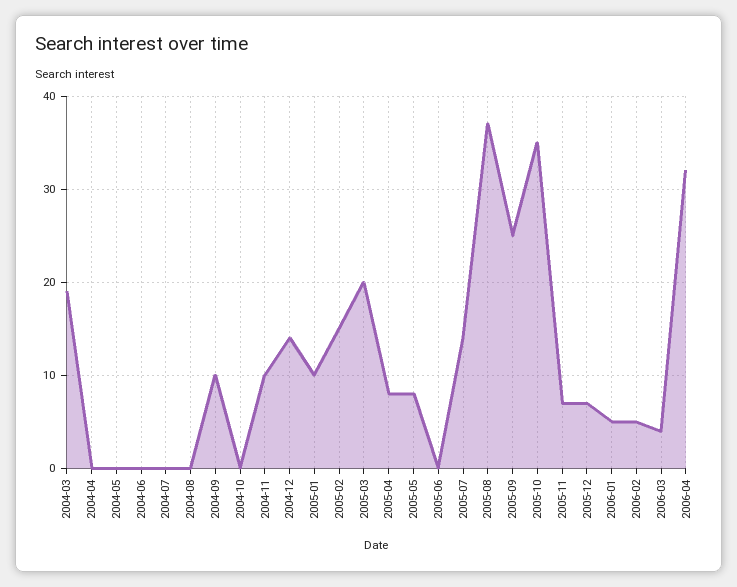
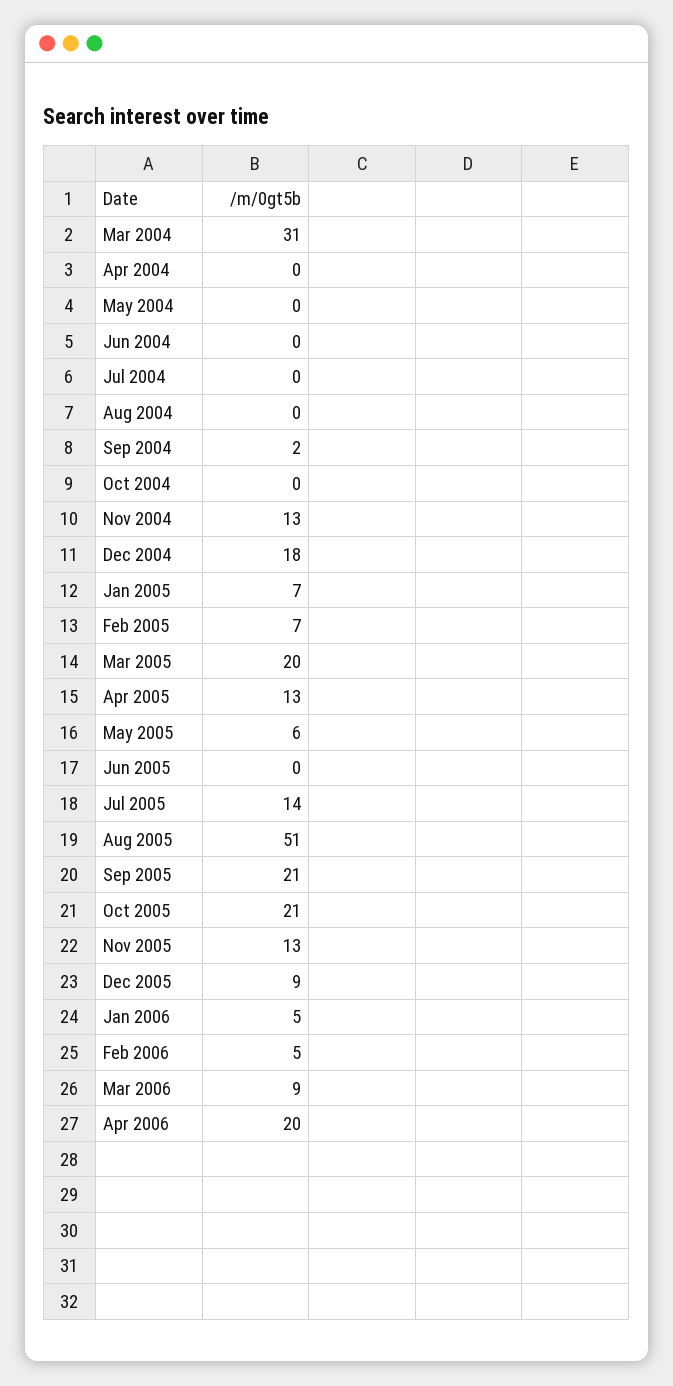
2004-03: 19 -> 31
2004-09: 10 -> 2
2004-11: 10 -> 13
2004-12: 14 -> 18
2005-01: 10 -> 7
2005-02: 15 -> 7
2005-04: 8 -> 13
2005-05: 8 -> 6
2005-08: 37 -> 51
2005-09: 25 -> 21
2005-10: 35 -> 21
2005-11: 7 -> 13
2005-12: 7 -> 9
2006-03: 4 -> 9
2006-04: 32 -> 20

